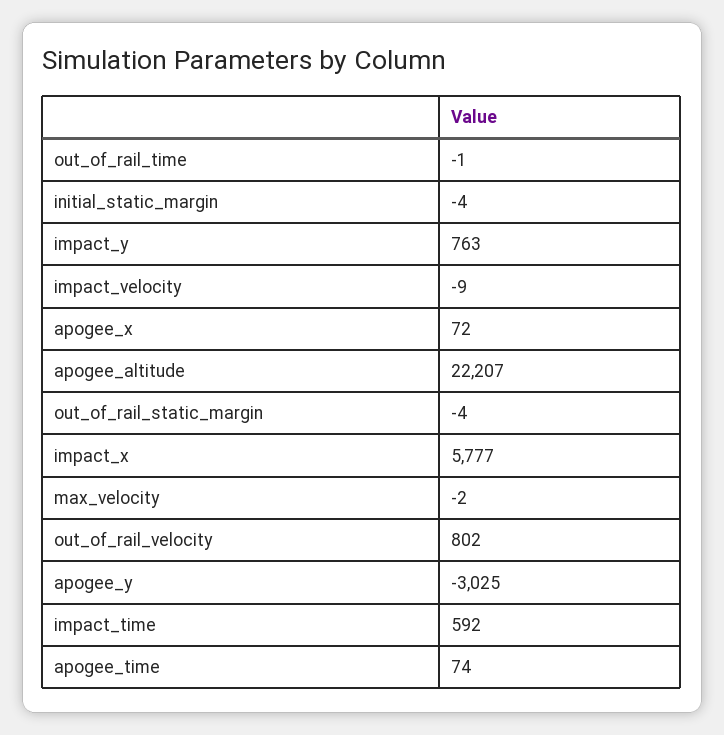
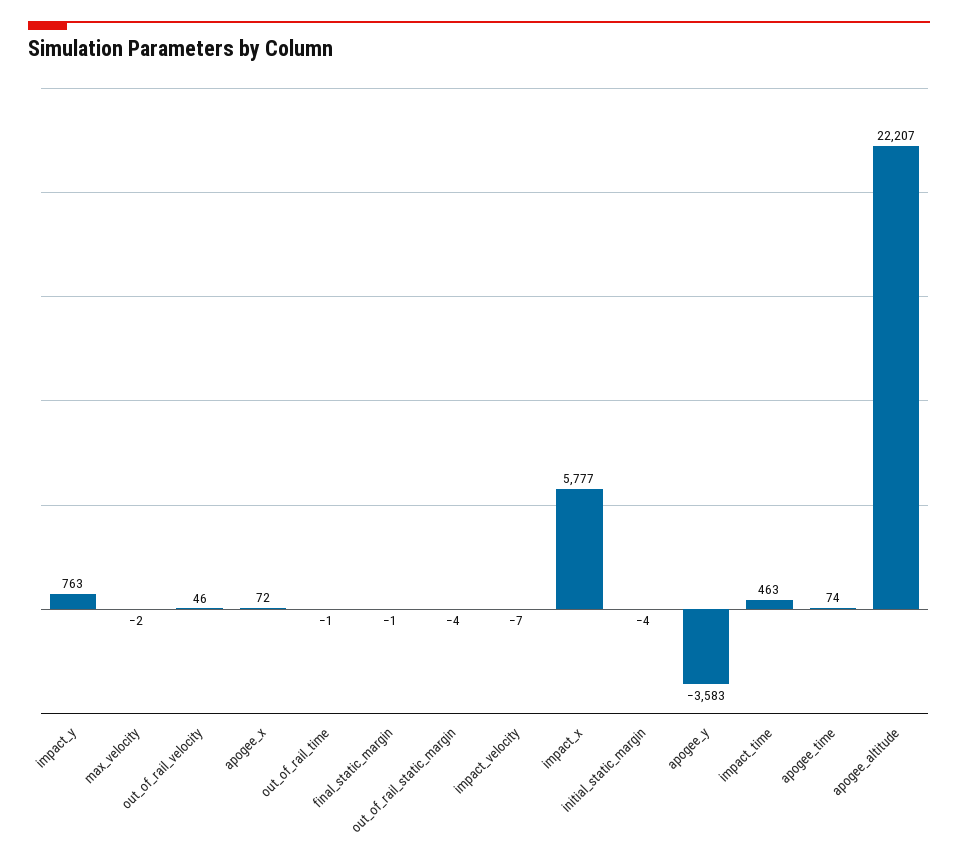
impact_velocity: -9 -> -7
out_of_rail_velocity: 802 -> 46
apogee_y: -3025 -> -3583
impact_time: 592 -> 463
final_static_margin: none -> -1

